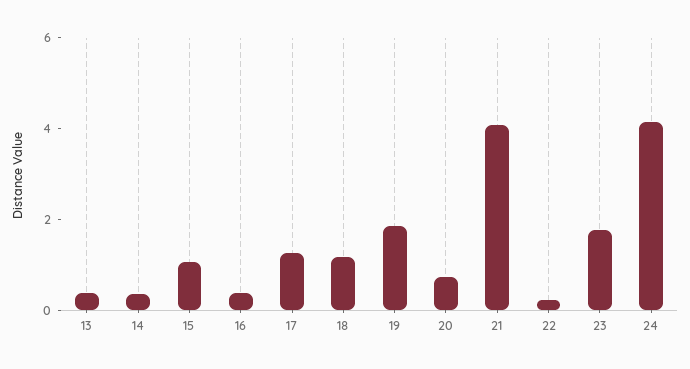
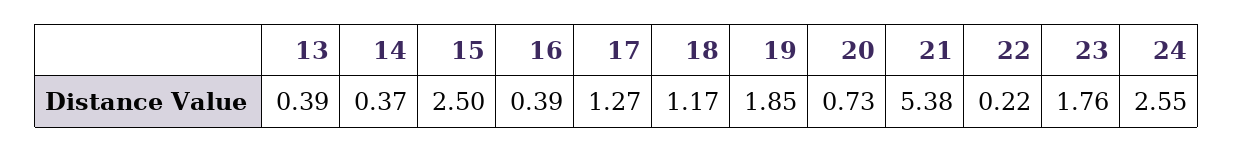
15: 1 -> 2.5
21: 4 -> 5.38
24: 4 -> 2.55

